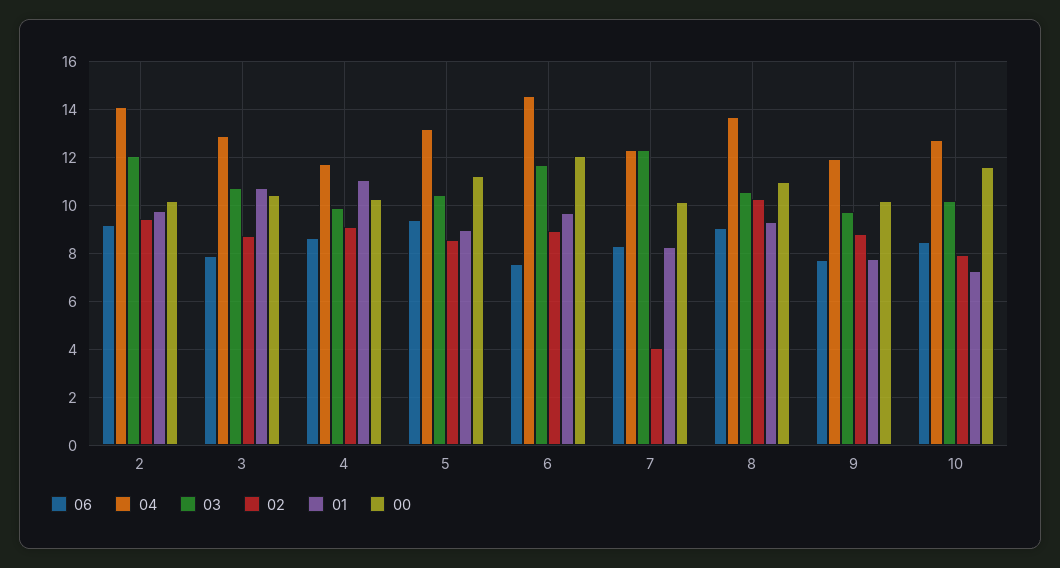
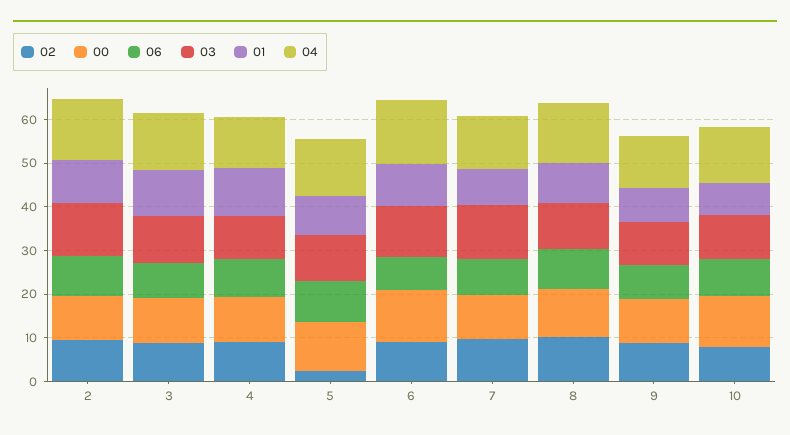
02, 5: 8.5 -> 2
02, 7: 4 -> 10

